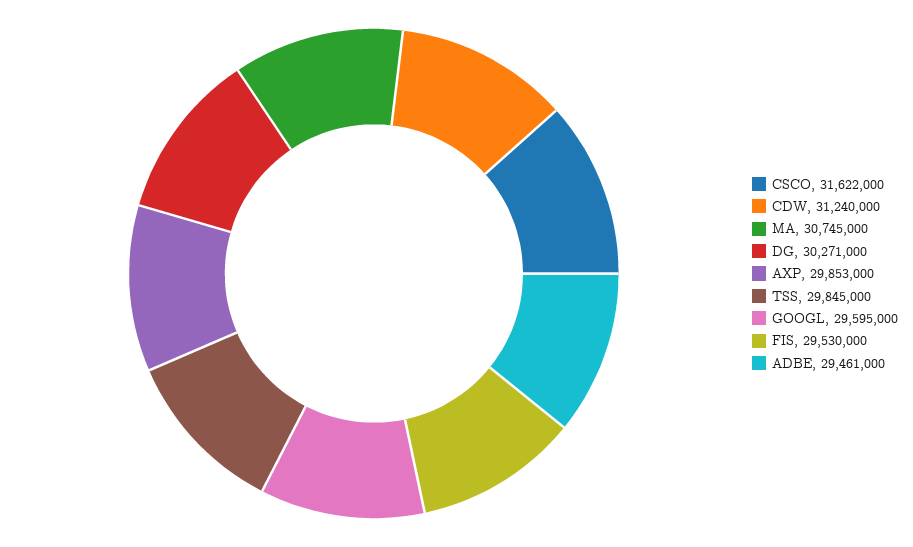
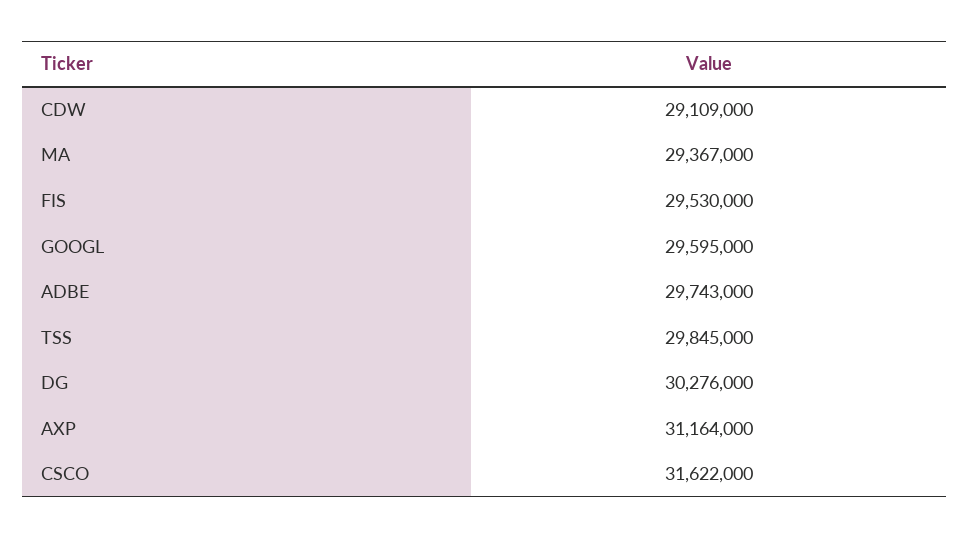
CDW: 31240000 -> 29109000
MA: 30745000 -> 29367000
DG: 30271000 -> 30276000
AXP: 29853000 -> 31164000
ADBE: 29461000 -> 29743000

